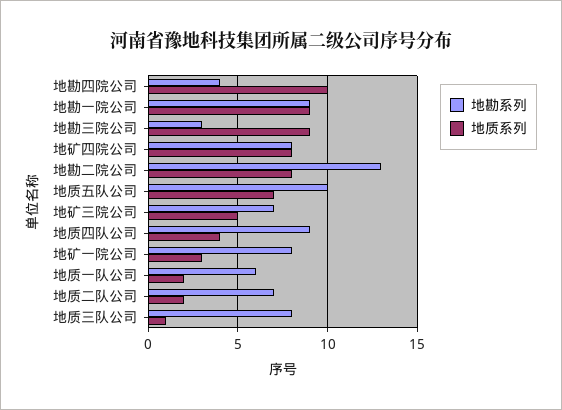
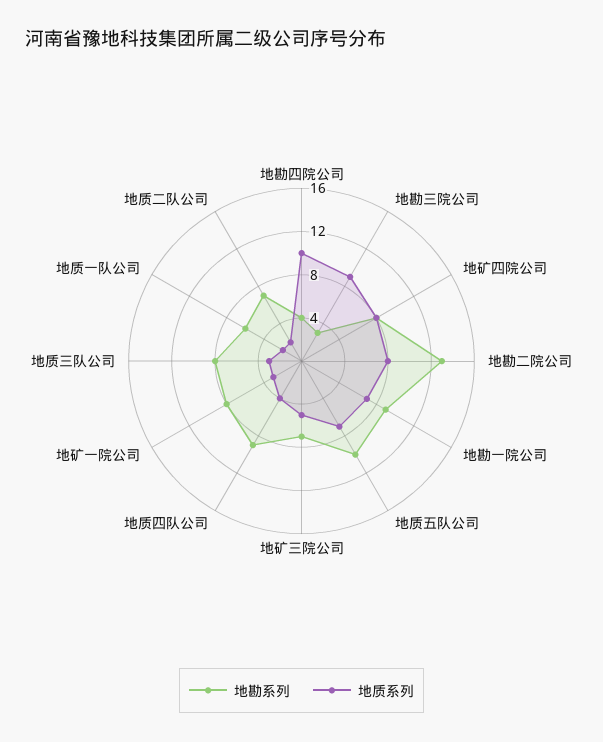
地质系列, 地勘一院公司: 9 -> 7
地质系列, 地质三队公司: 1 -> 3

